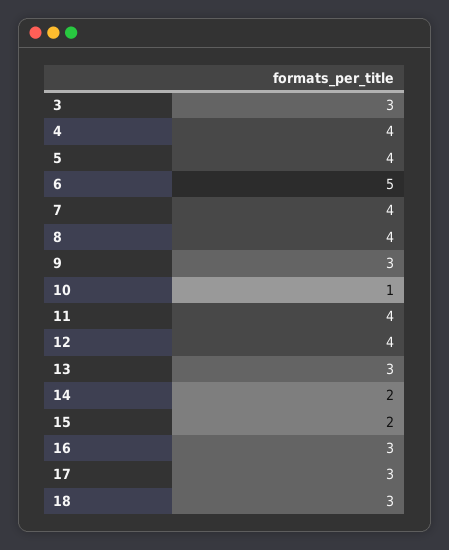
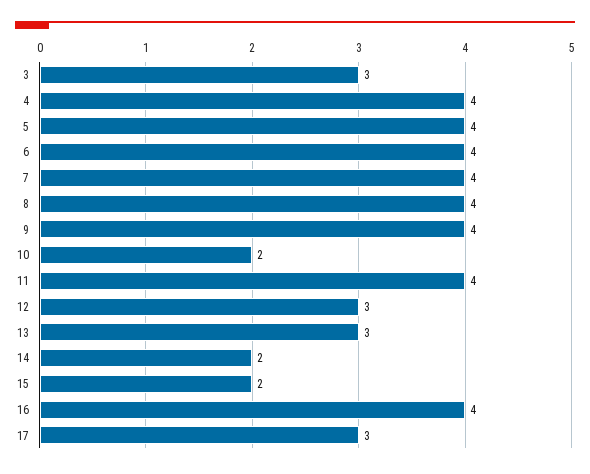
6: 5 -> 4
9: 3 -> 4
10: 1 -> 2
12: 4 -> 3
16: 3 -> 4
18: 3 -> none

